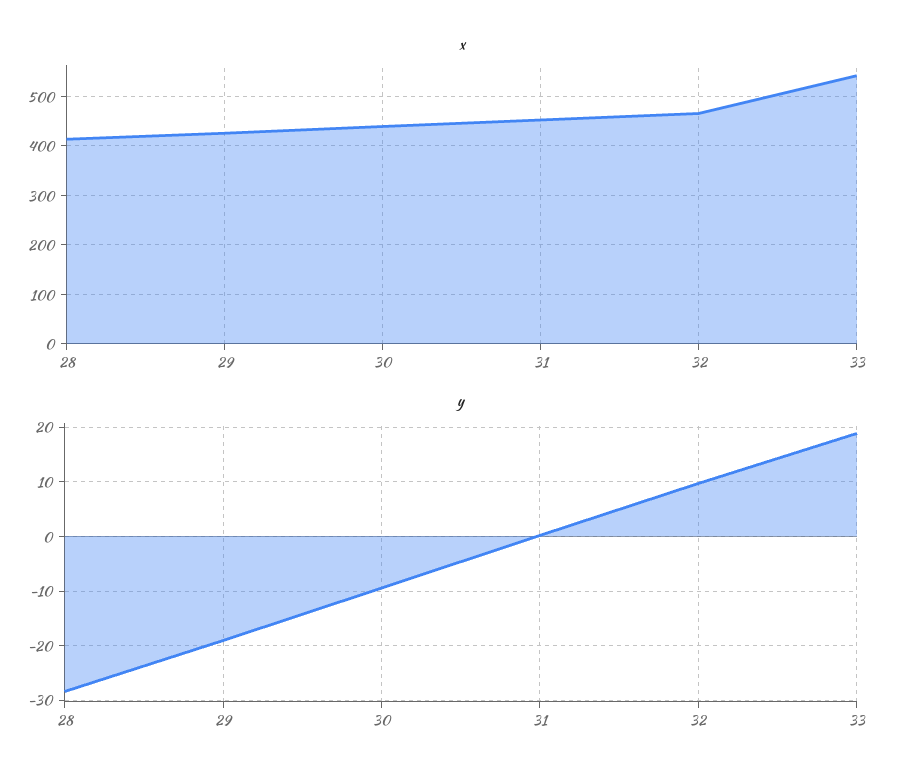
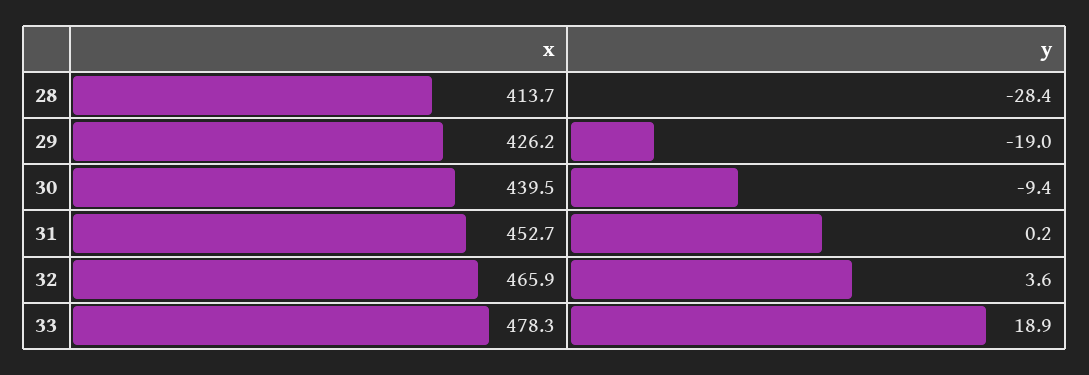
x, 33: 540 -> 478.3
y, 32: 10 -> 3.6

